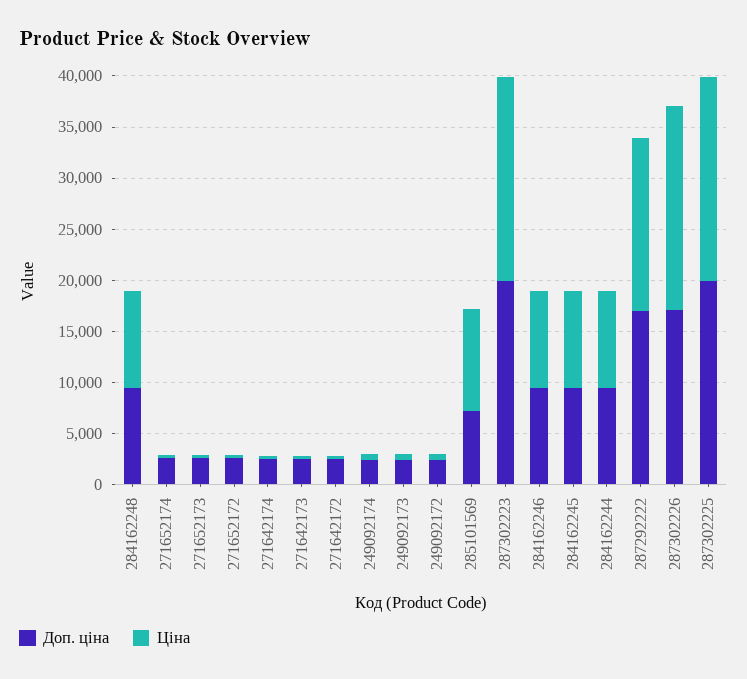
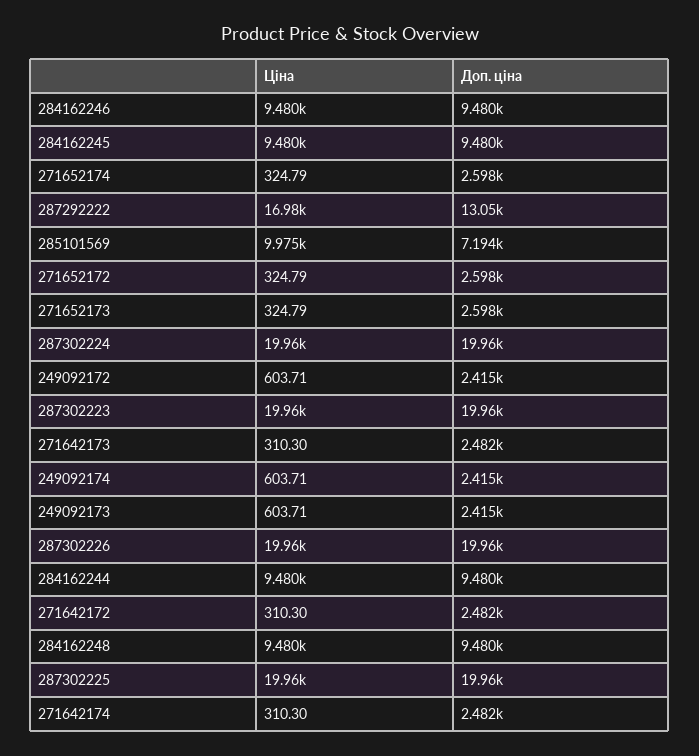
Доп. ціна, 287292222: 17000 -> 13050
Доп. ціна, 287302226: 17000 -> 19960
Ціна, 287302224: none -> 19960
Доп. ціна, 287302224: none -> 19960

